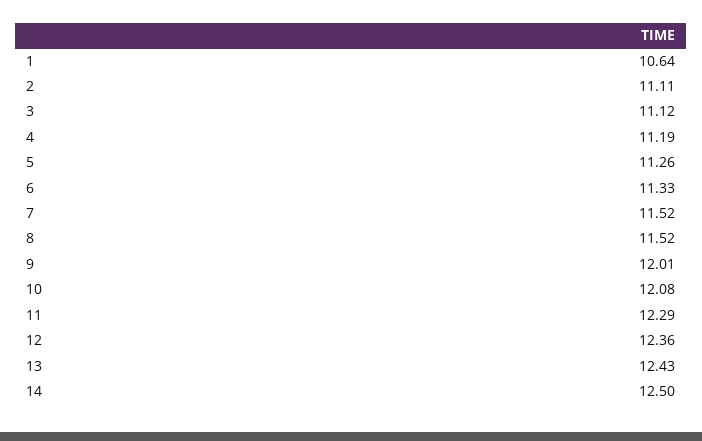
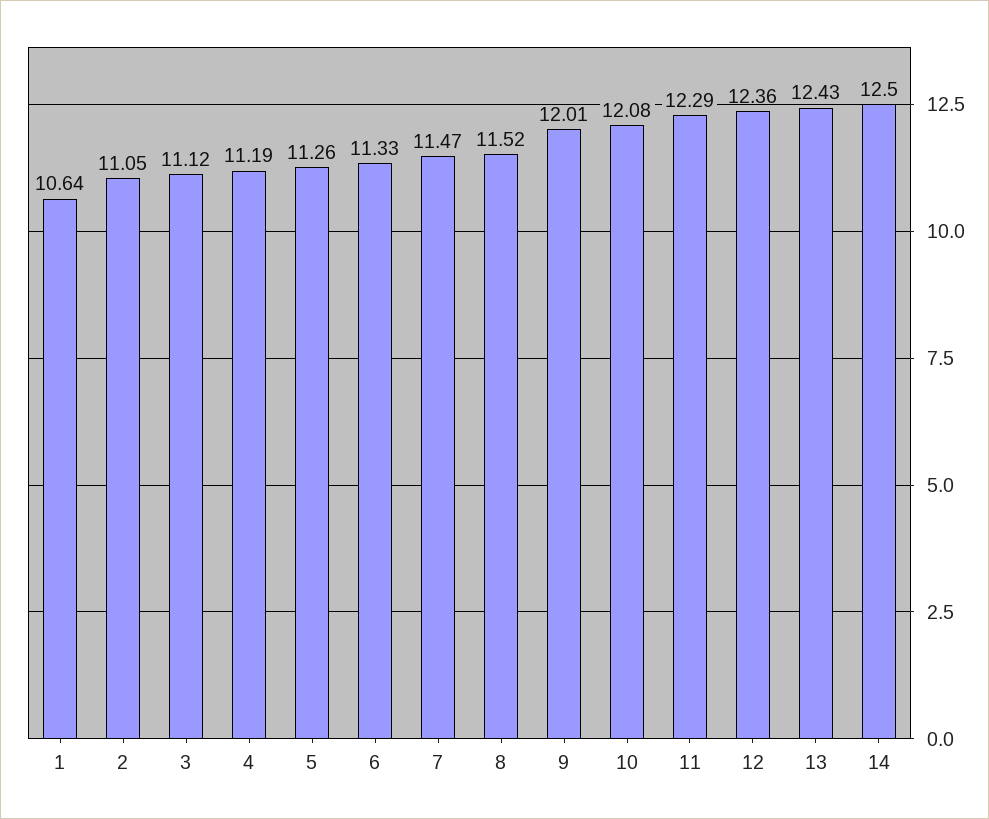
2: 11.11 -> 11.05
7: 11.52 -> 11.47

